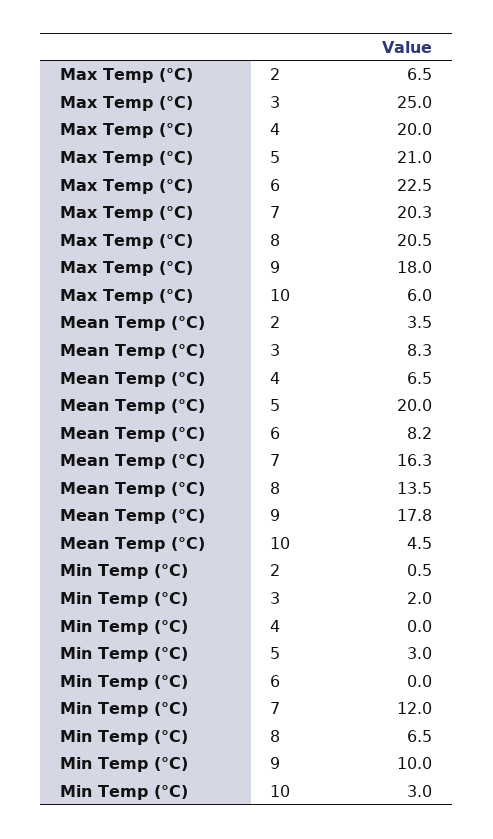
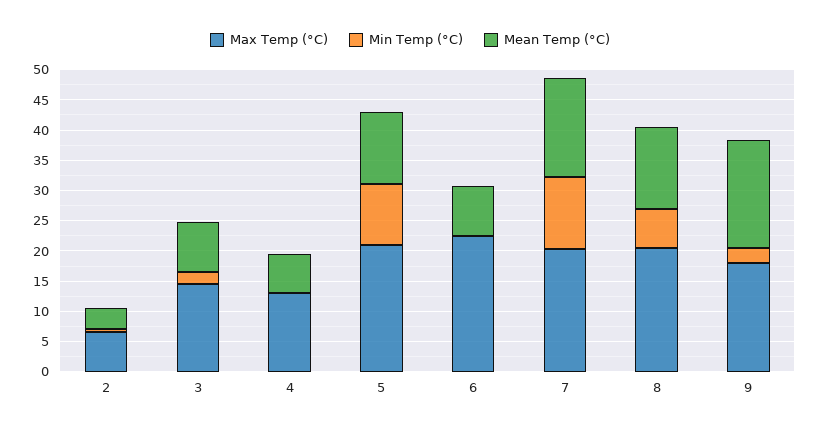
Max Temp (°C), 3: 25 -> 15
Max Temp (°C), 4: 20 -> 12.5
Max Temp (°C), 10: 6 -> none
Mean Temp (°C), 5: 20 -> 12.5
Mean Temp (°C), 10: 4.5 -> none
Min Temp (°C), 5: 3 -> 10
Min Temp (°C), 9: 10 -> 2.5
Min Temp (°C), 10: 3 -> none

